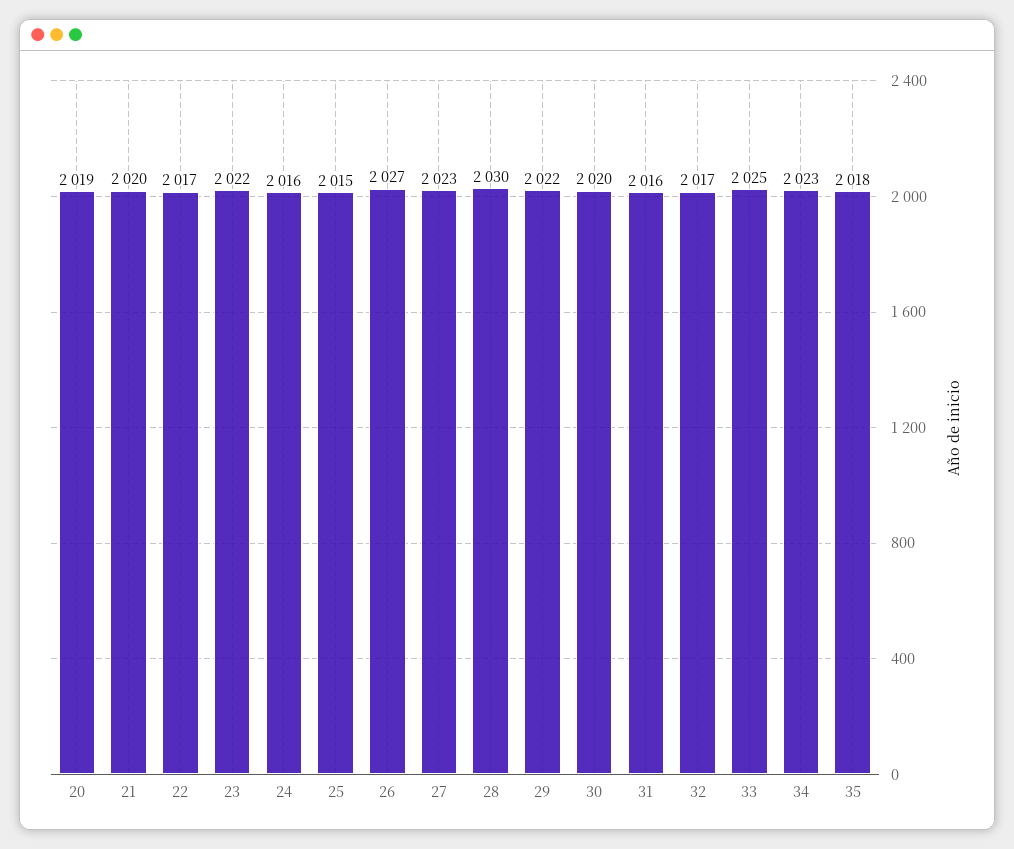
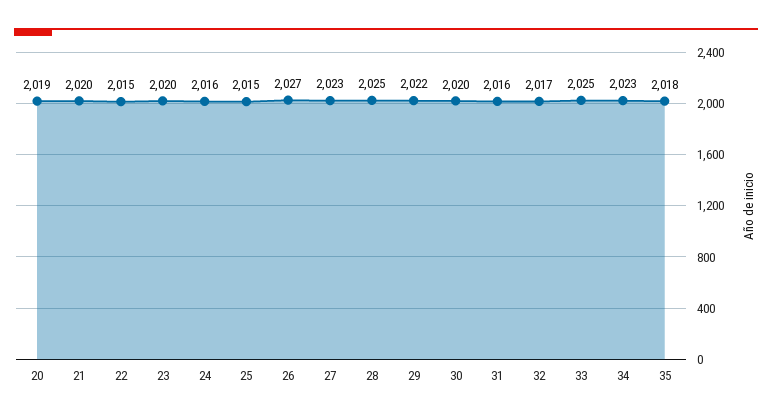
22: 2017 -> 2015
23: 2022 -> 2020
28: 2030 -> 2025

